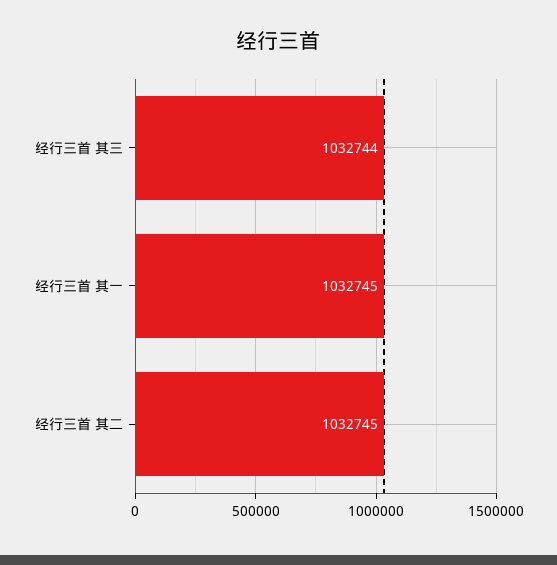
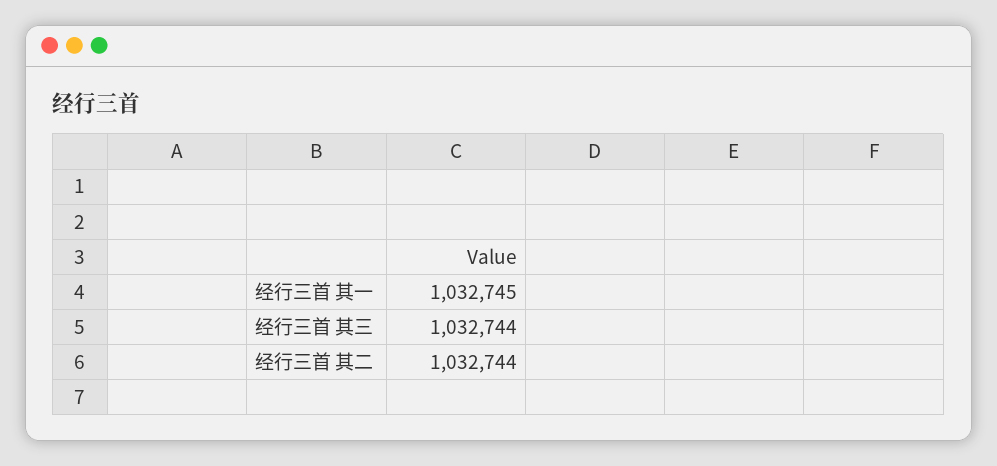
经行三首 其二: 1032745 -> 1032744

